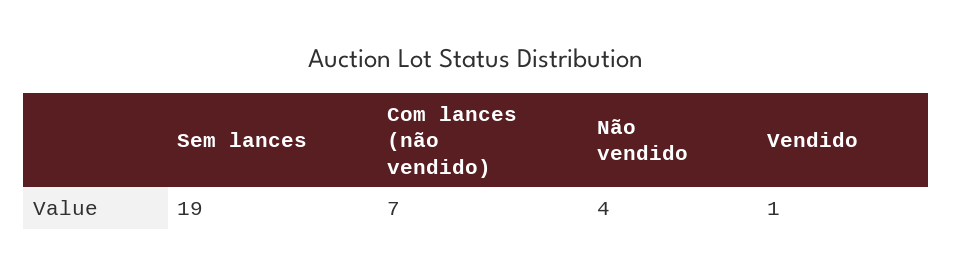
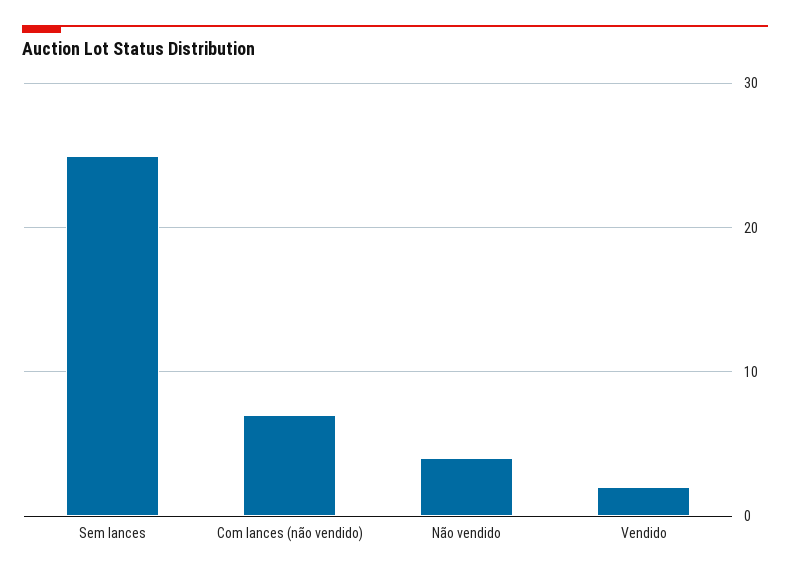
Sem lances: 19 -> 25
Vendido: 1 -> 2

